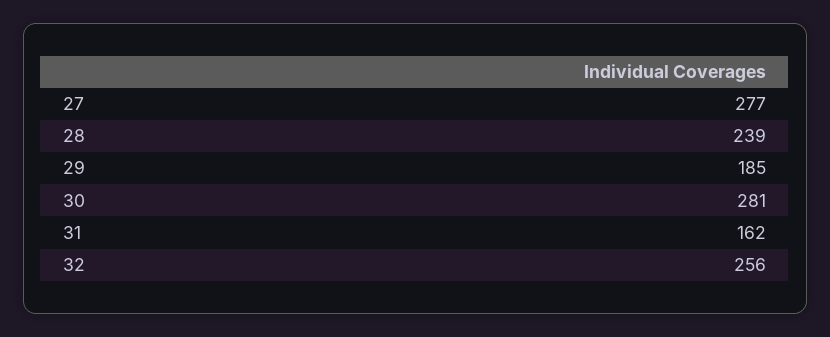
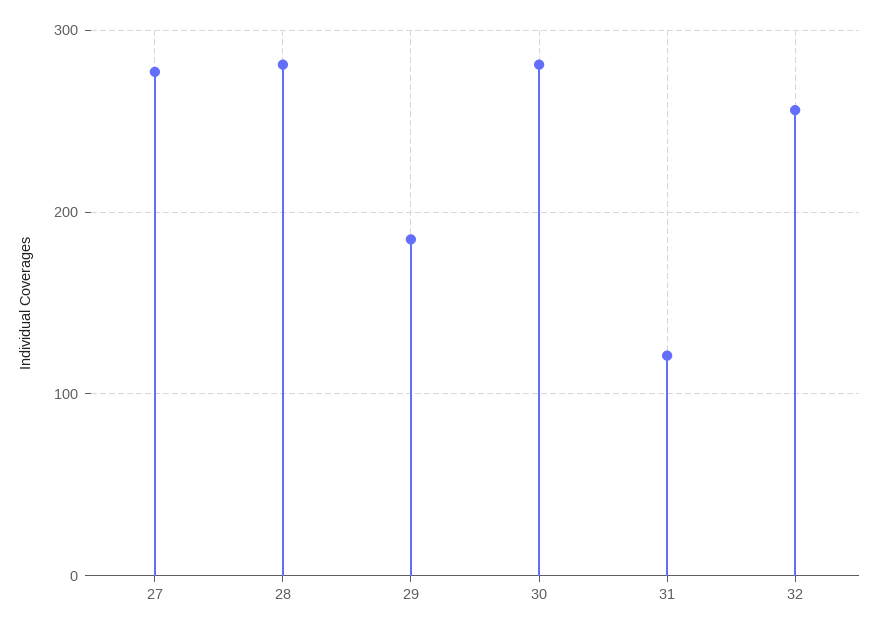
28: 239 -> 280
31: 162 -> 120

